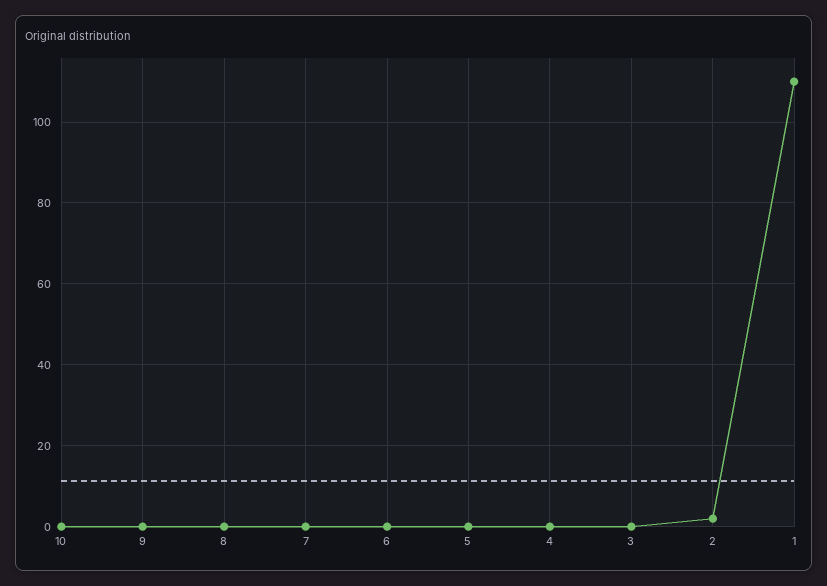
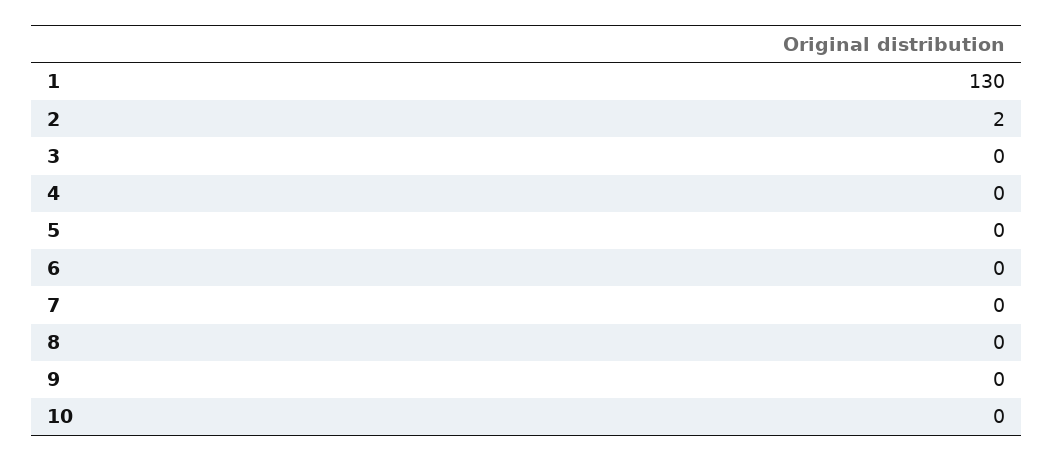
1: 110 -> 130

